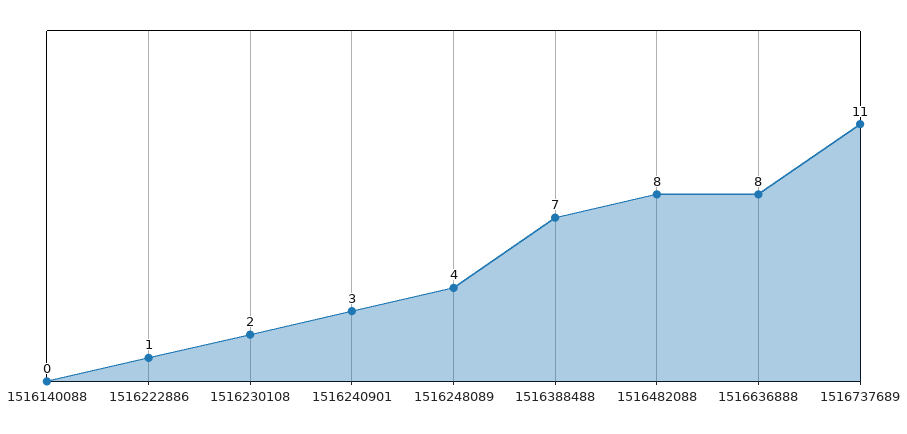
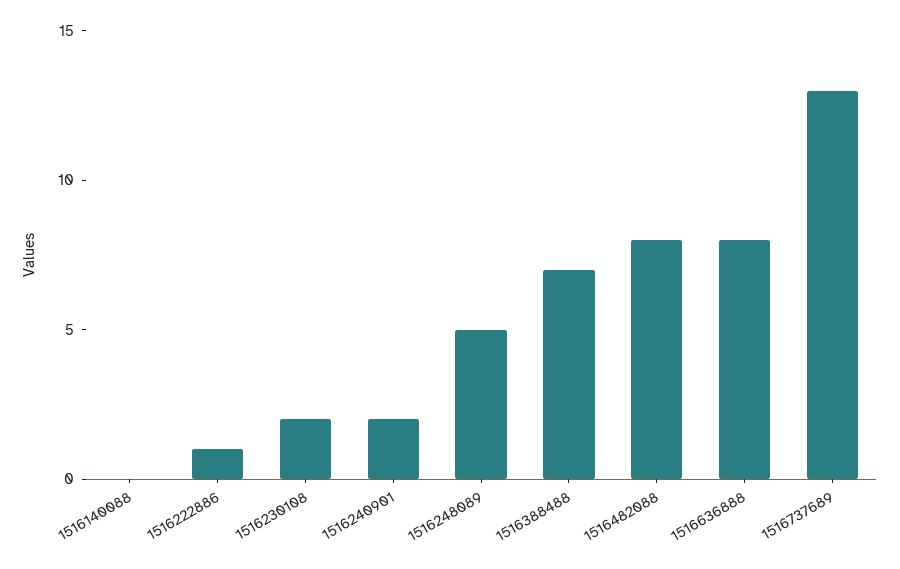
1516240901: 3 -> 2
1516248089: 4 -> 5
1516737689: 11 -> 13

